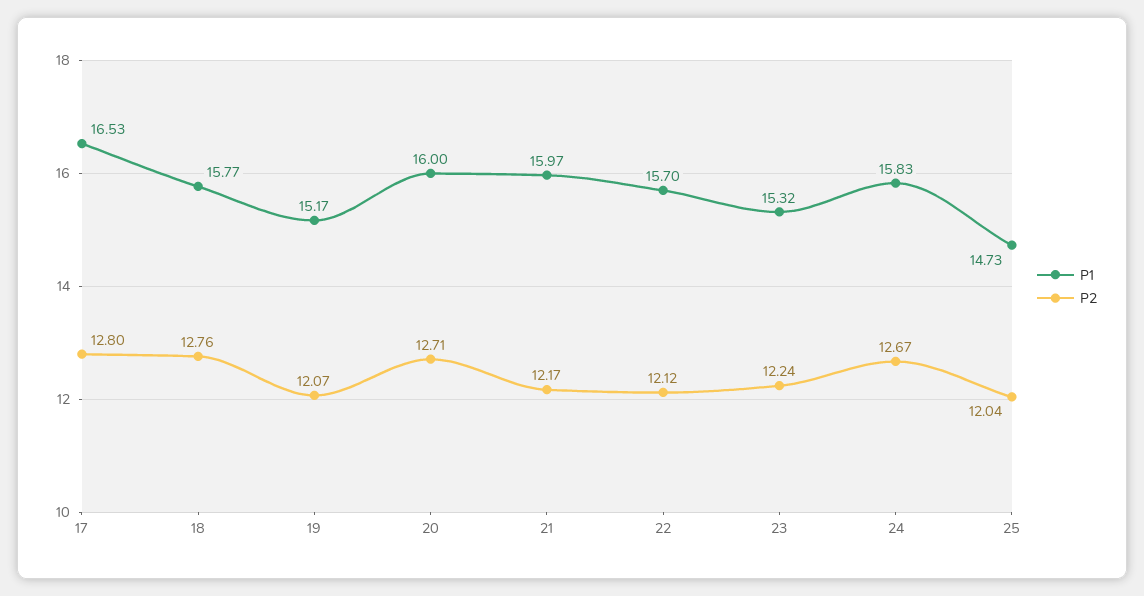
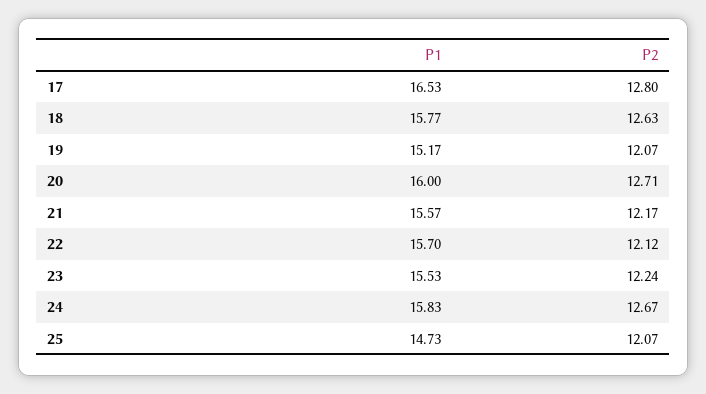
P2, 18: 12.76 -> 12.63
P1, 21: 15.97 -> 15.57
P1, 23: 15.32 -> 15.53
P2, 25: 12.04 -> 12.07

